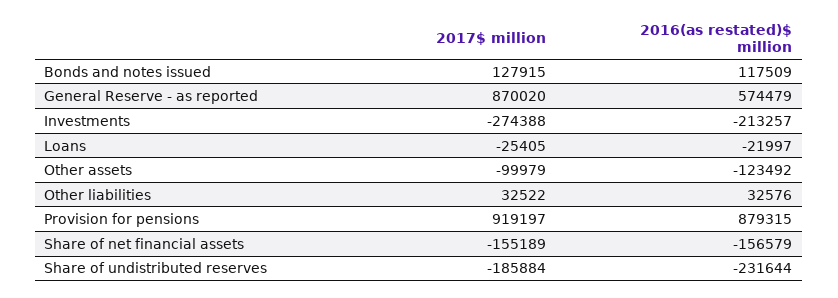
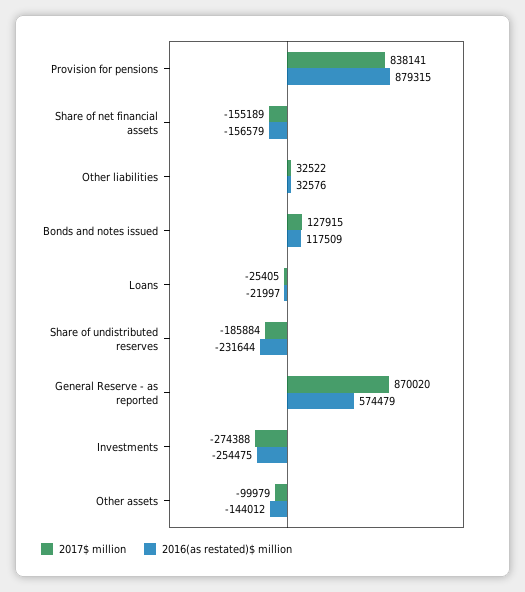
2016(as restated)$ million, Investments: -213257 -> -254475
2016(as restated)$ million, Other assets: -123492 -> -144012
2017$ million, Provision for pensions: 919197 -> 838141

